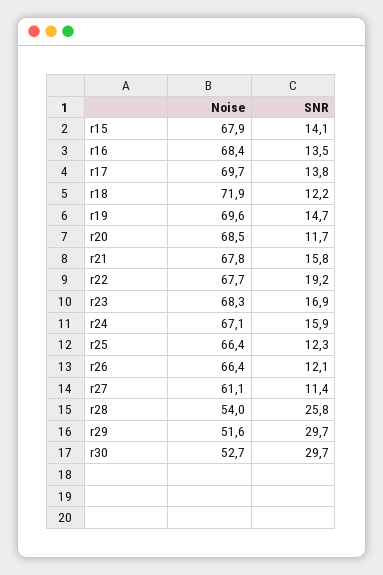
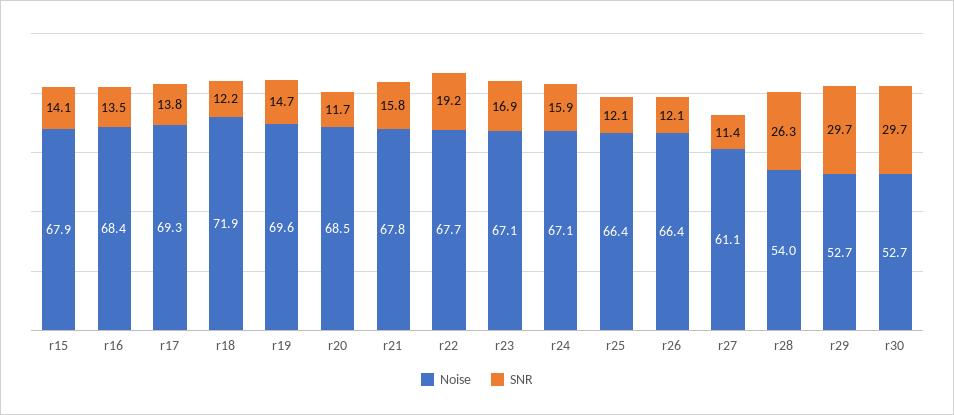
Noise, r17: 69.7 -> 69.3
Noise, r23: 68.3 -> 67.1
SNR, r25: 12.3 -> 12.1
SNR, r28: 25.8 -> 26.3
Noise, r29: 51.6 -> 52.7

